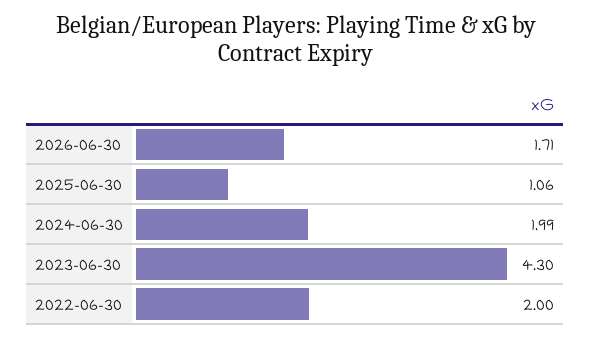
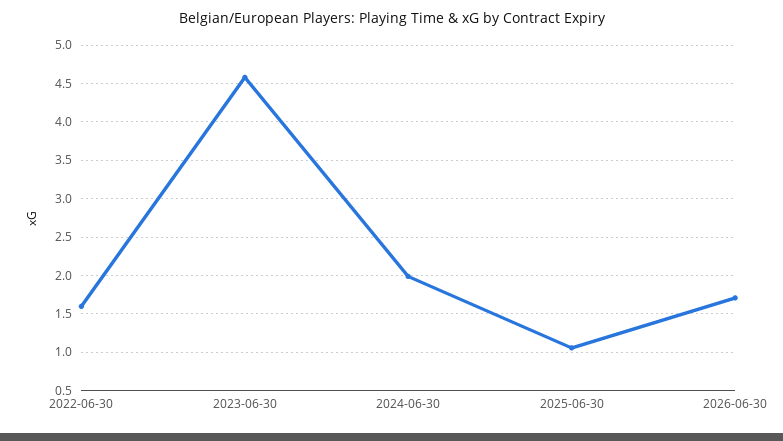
2023-06-30: 4.3 -> 4.6
2022-06-30: 2 -> 1.6

